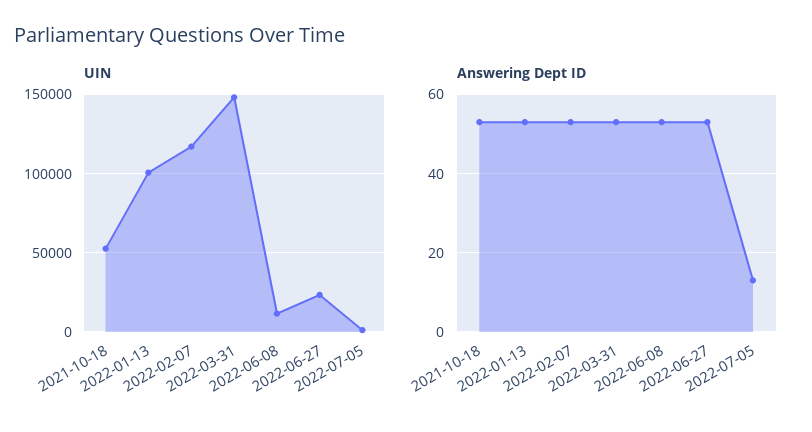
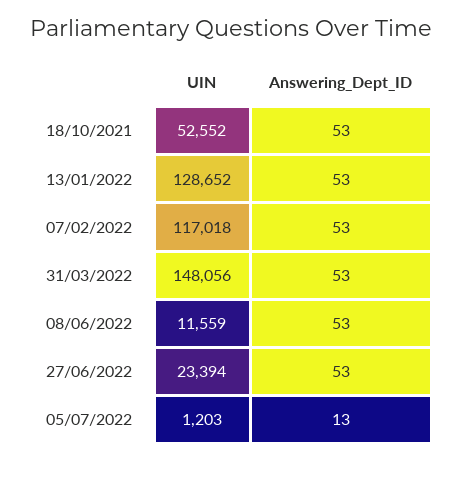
UIN, 2022-01-13: 100000 -> 128652

